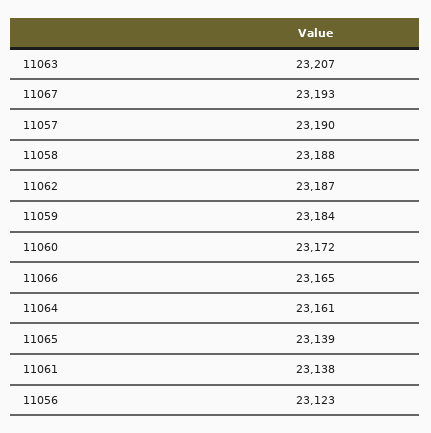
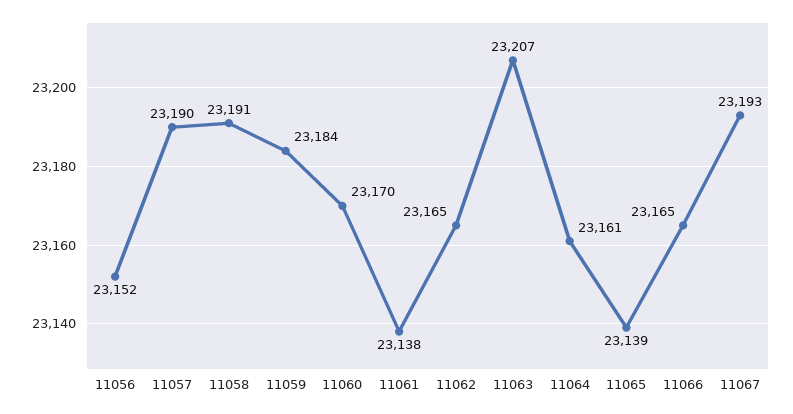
11058: 23188 -> 23191
11062: 23187 -> 23165
11060: 23172 -> 23170
11056: 23123 -> 23152

